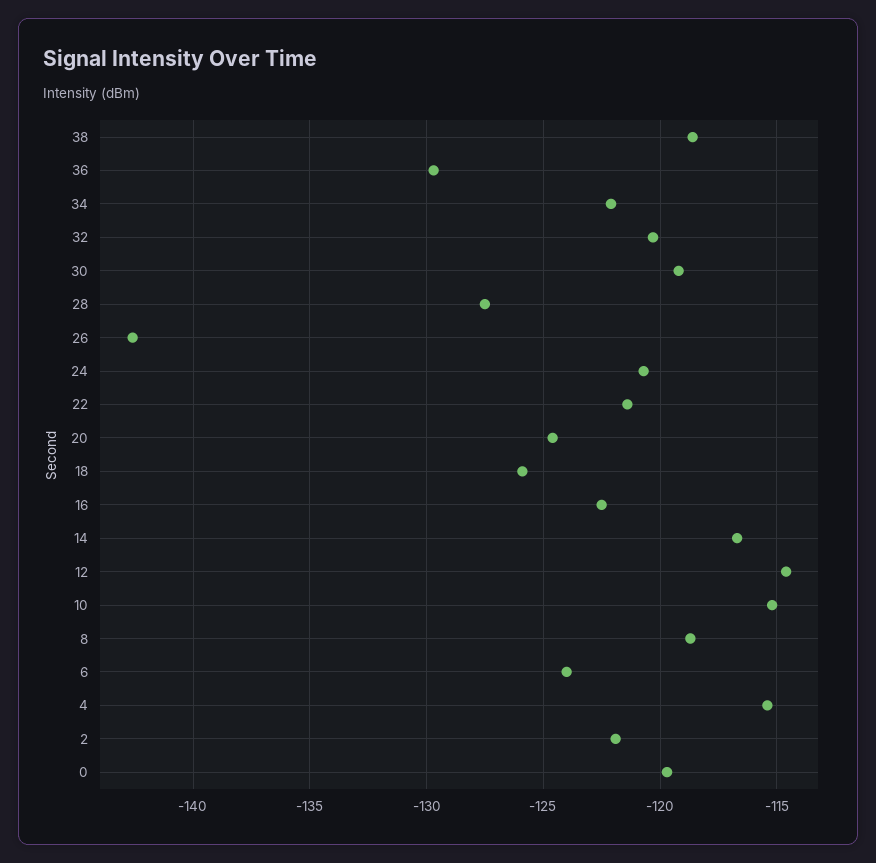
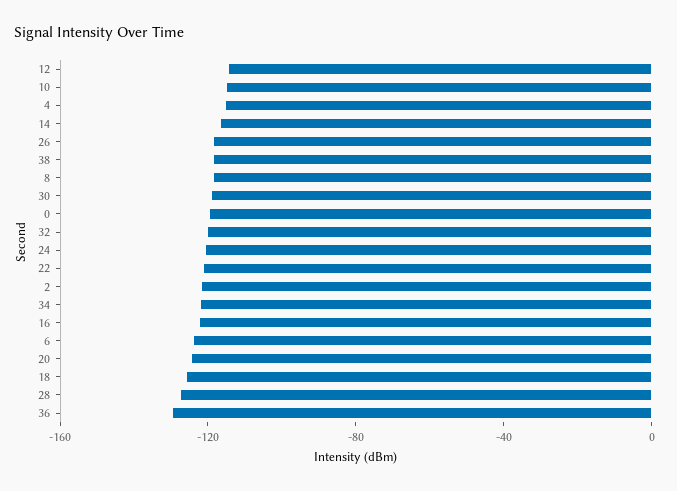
26: -142.5 -> -120

